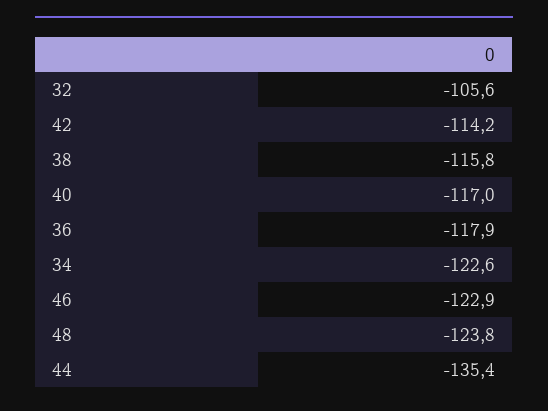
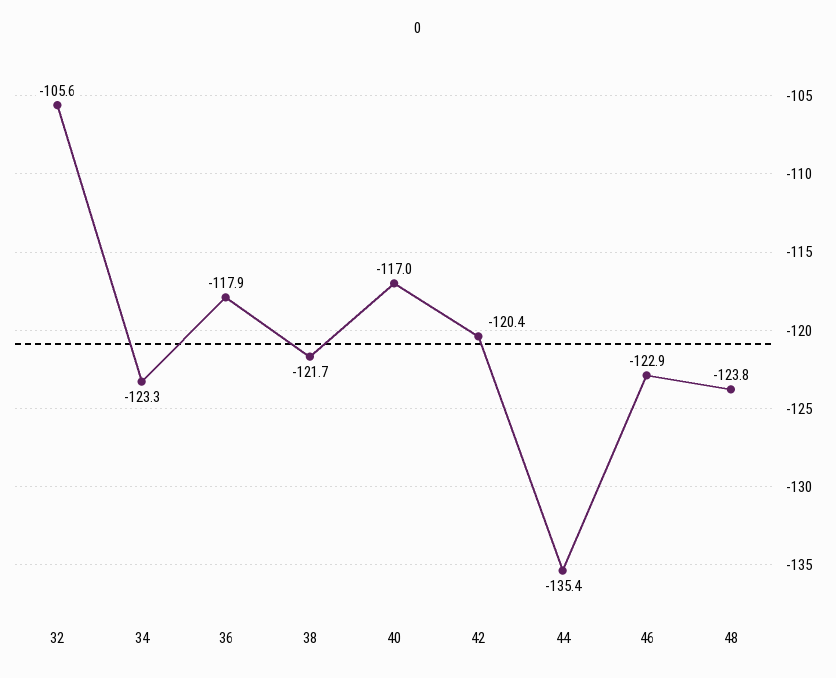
42: -114.2 -> -120.4
38: -115.8 -> -121.7
34: -122.6 -> -123.3

